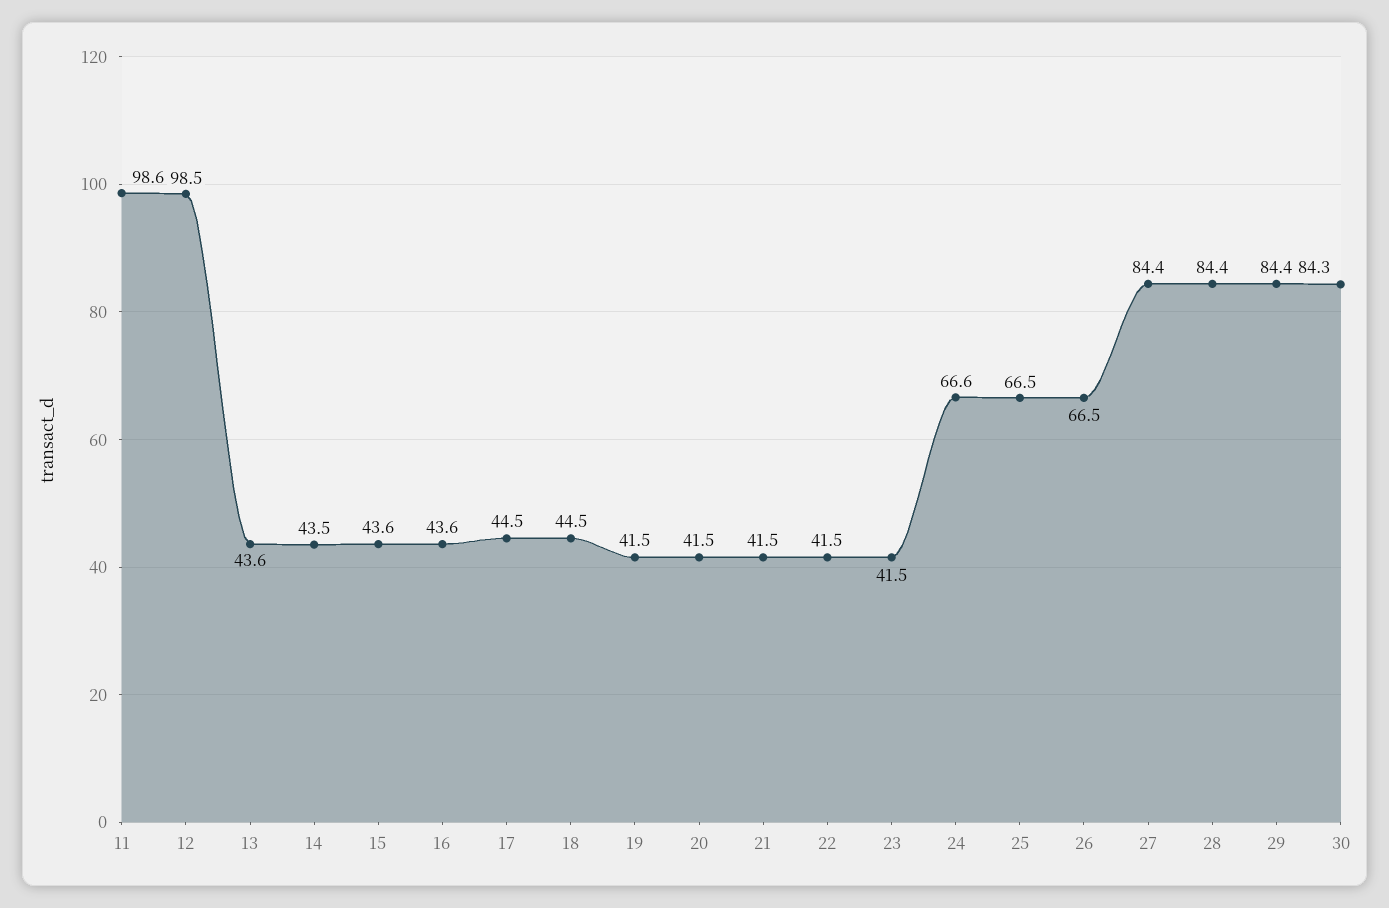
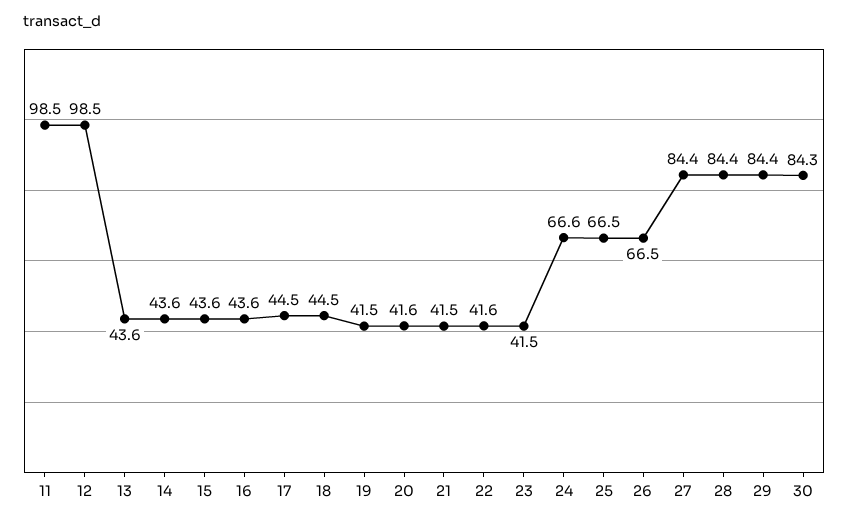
11: 98.6 -> 98.5
14: 43.5 -> 43.6
20: 41.5 -> 41.6
22: 41.5 -> 41.6

